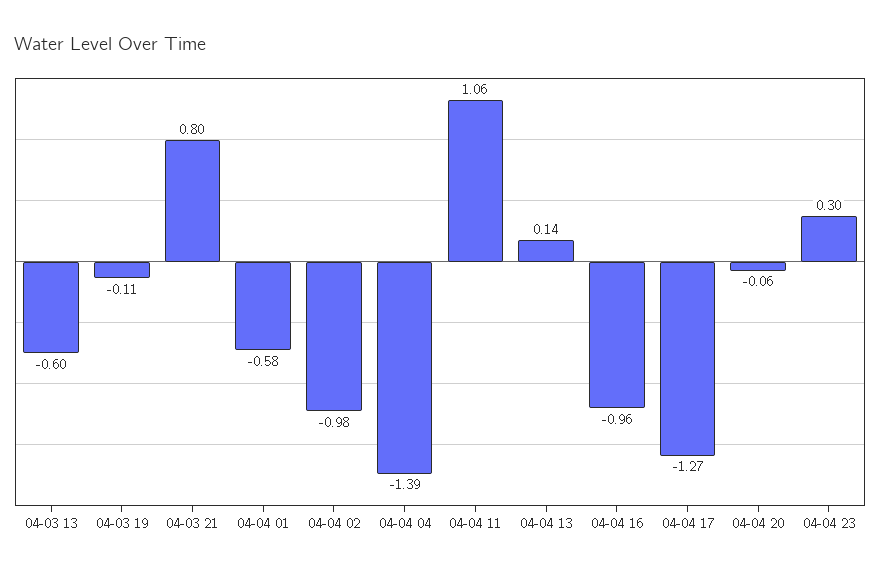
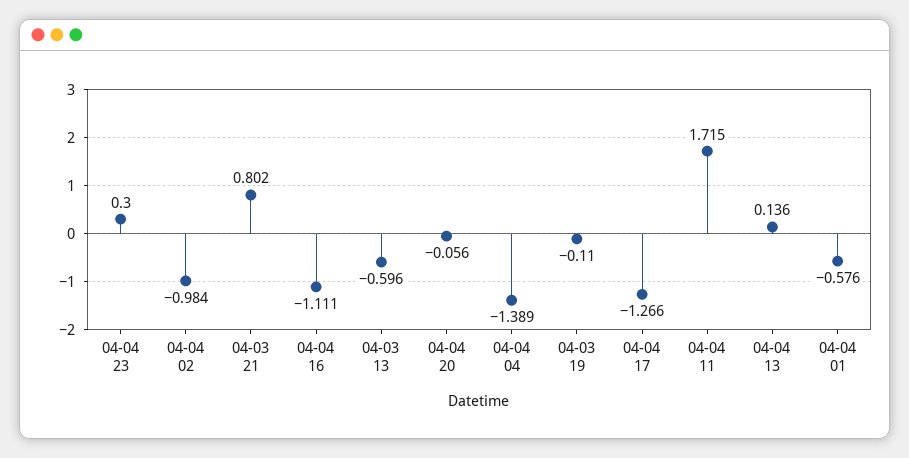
04-04 11: 1.06 -> 1.715
04-04 16: -0.96 -> -1.111

